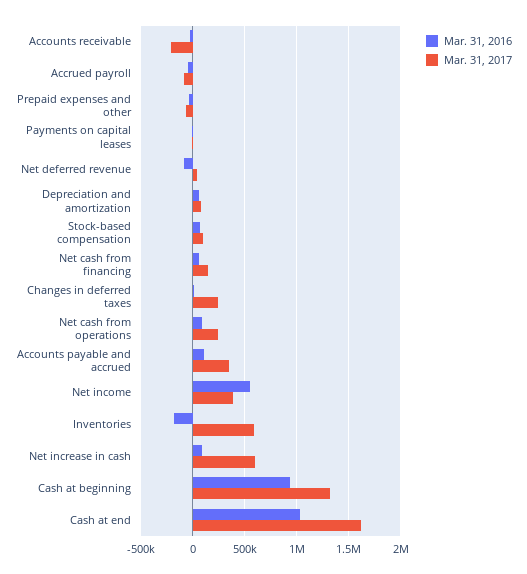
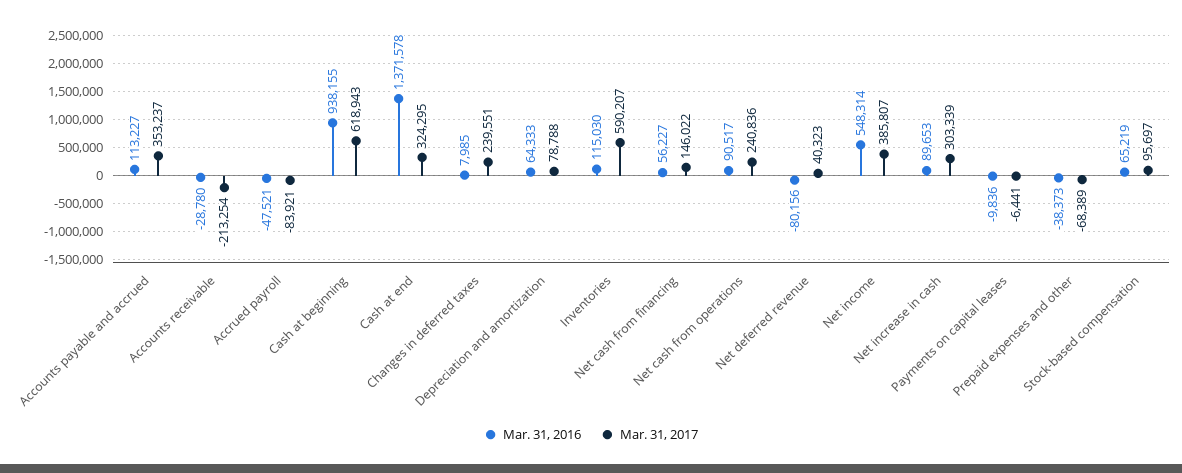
Mar. 31, 2016, Inventories: -200000 -> 115030
Mar. 31, 2017, Net increase in cash: 600000 -> 303339
Mar. 31, 2017, Cash at beginning: 1300000 -> 618943
Mar. 31, 2016, Cash at end: 1000000 -> 1371578
Mar. 31, 2017, Cash at end: 1600000 -> 324295

